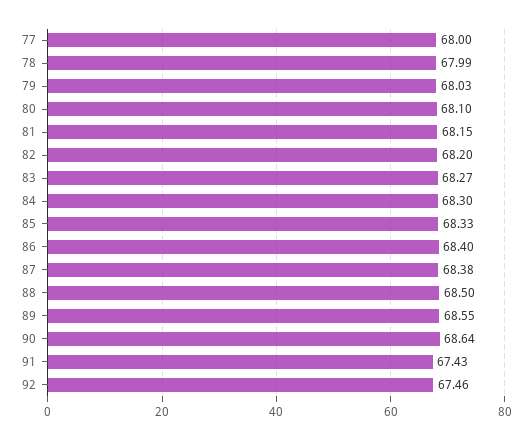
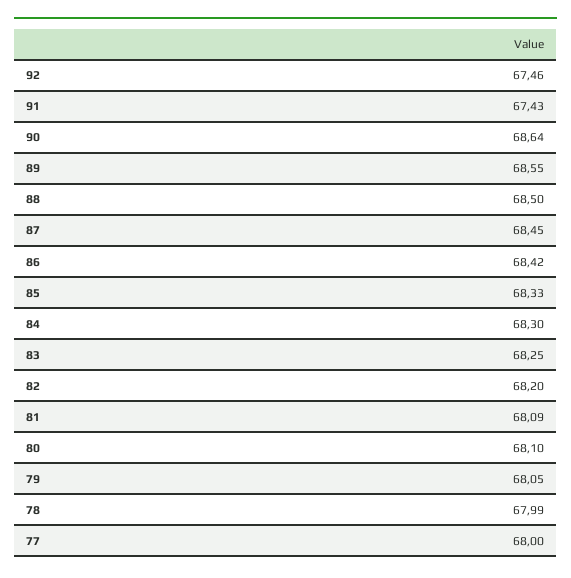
79: 68.03 -> 68.05
81: 68.15 -> 68.09
83: 68.27 -> 68.25
86: 68.4 -> 68.42
87: 68.38 -> 68.45

